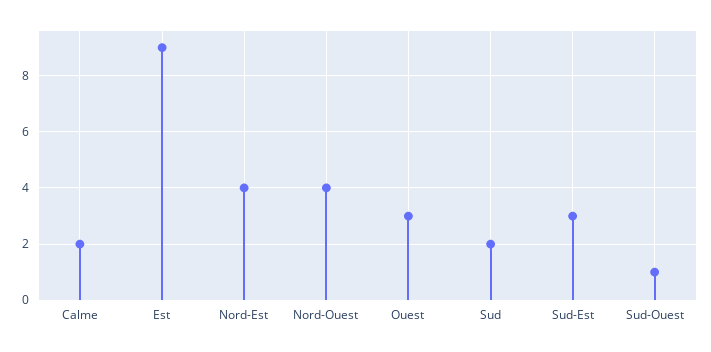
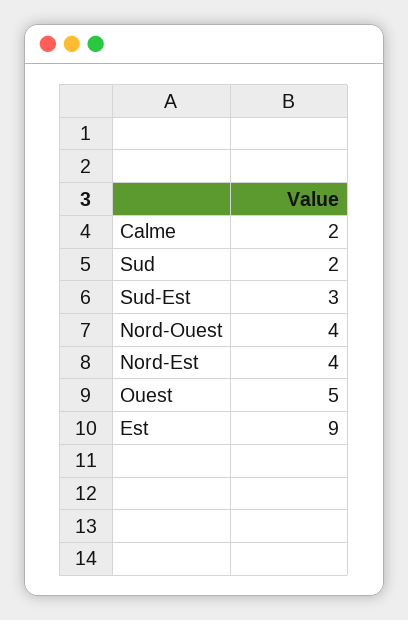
Ouest: 3 -> 5
Sud-Ouest: 1 -> none

